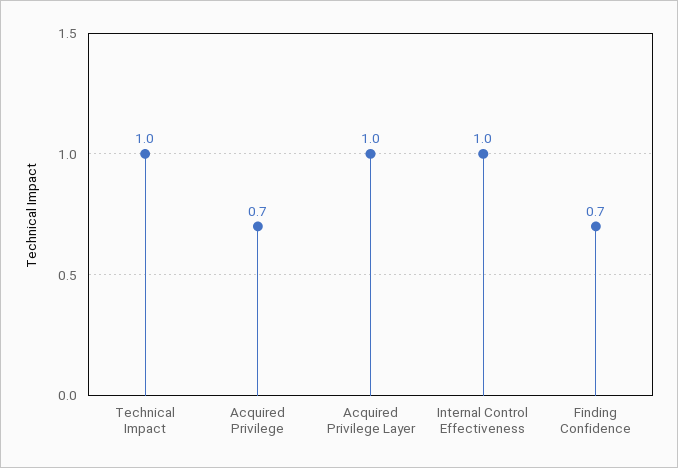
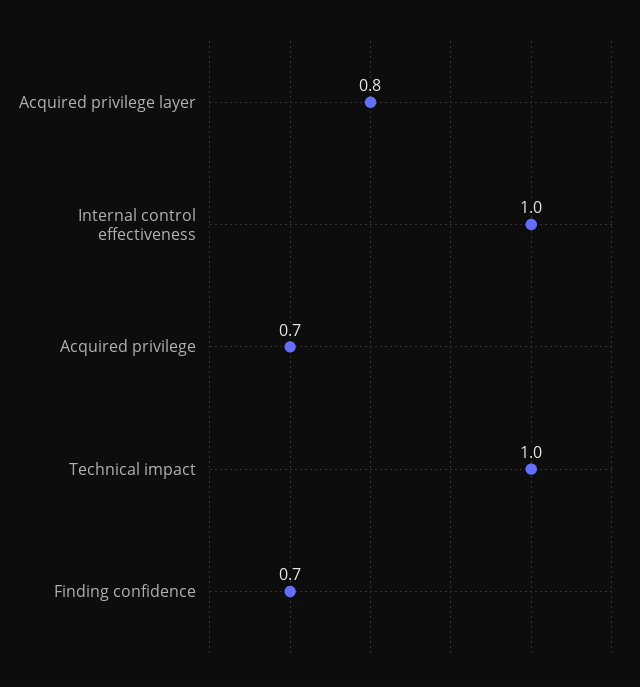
Acquired Privilege Layer: 1 -> 0.8

